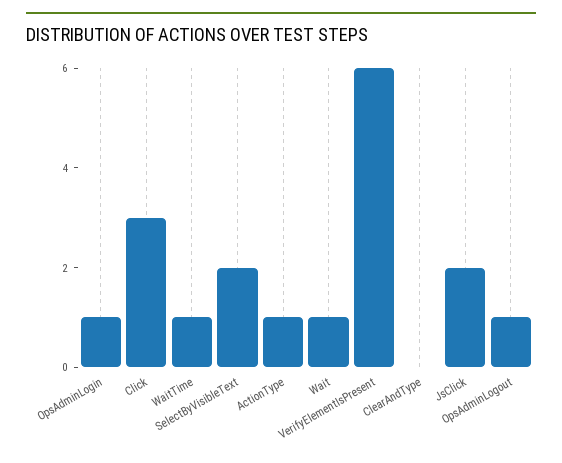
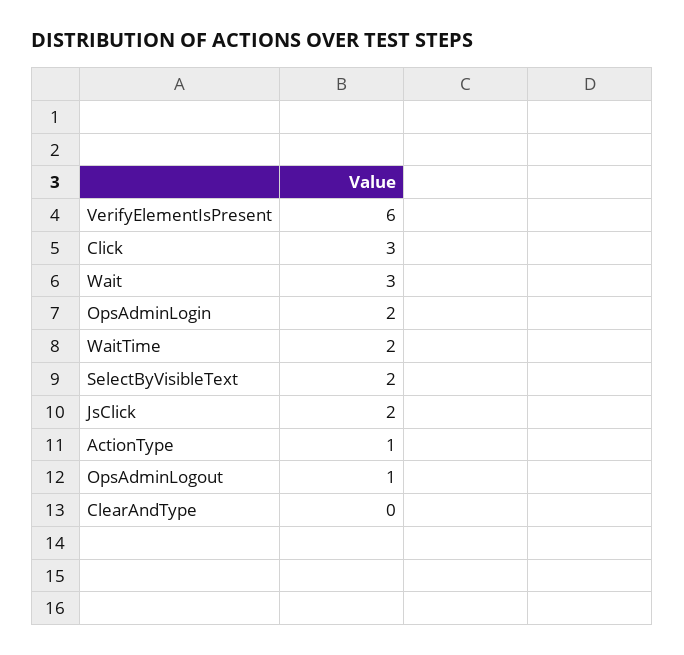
OpsAdminLogin: 1 -> 2
WaitTime: 1 -> 2
Wait: 1 -> 3

